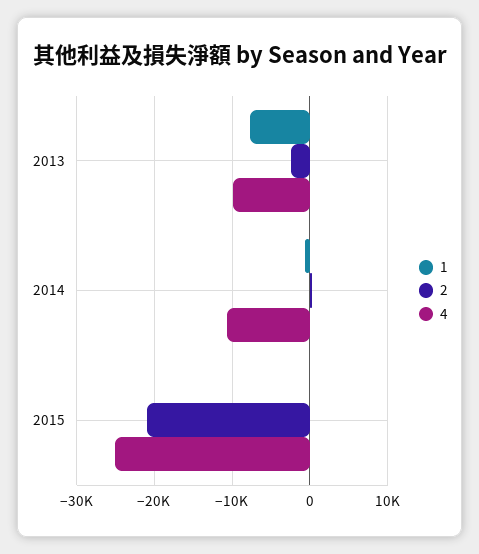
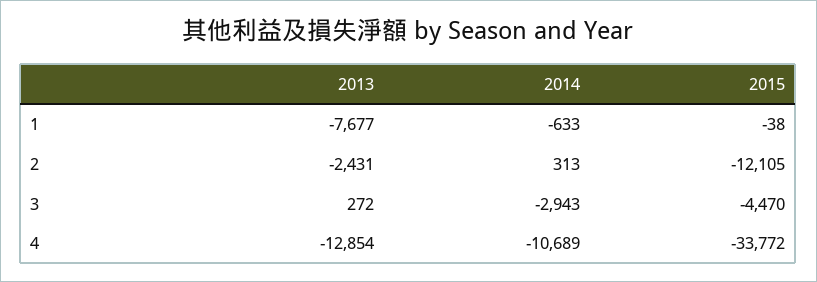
4, 2013: -10000 -> -12854
2, 2015: -21000 -> -12105
4, 2015: -25000 -> -33772
3, 2013: none -> 272
3, 2014: none -> -2943
3, 2015: none -> -4470

